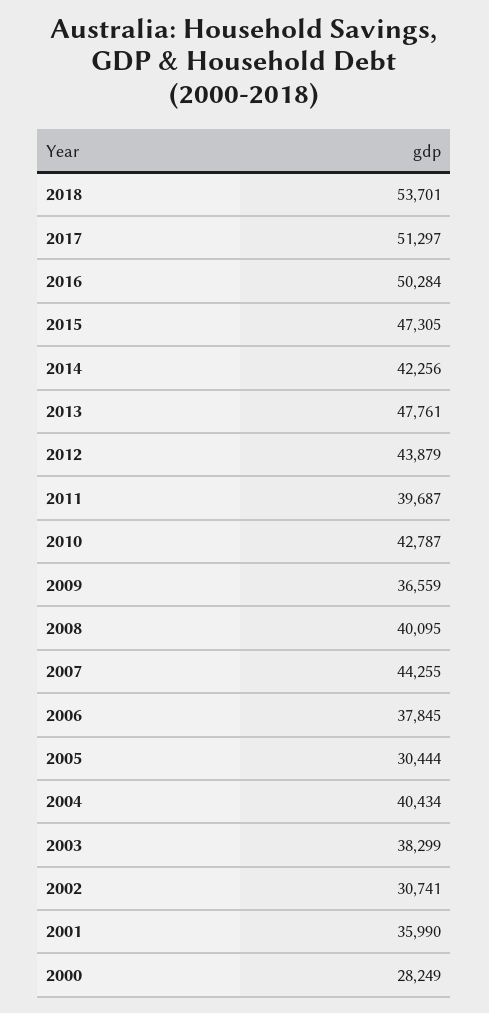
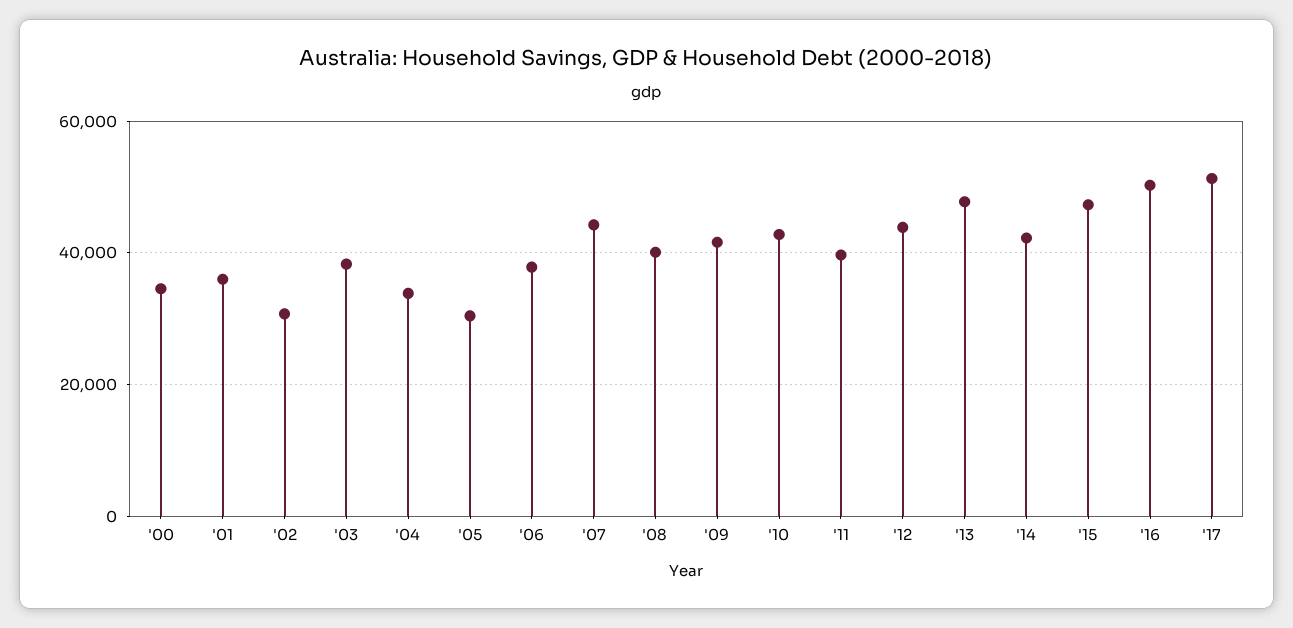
2018: 53701 -> none
2009: 36559 -> 42000
2004: 40434 -> 34000
2000: 28249 -> 34000

